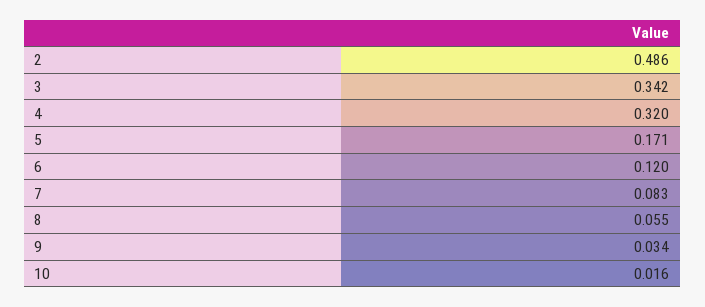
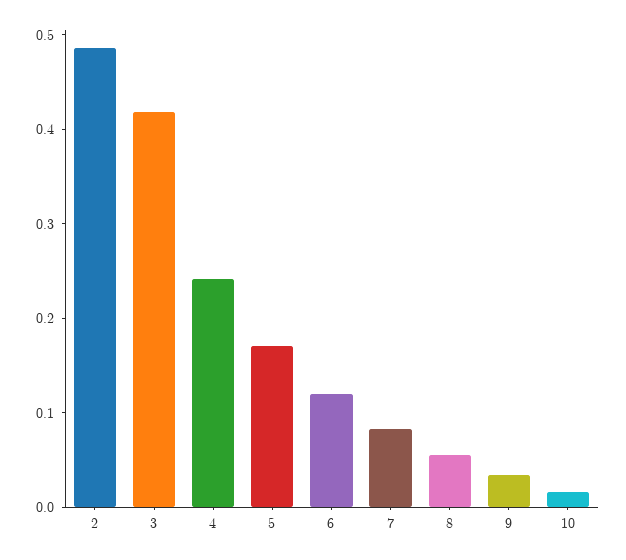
3: 0.342 -> 0.42
4: 0.32 -> 0.24

